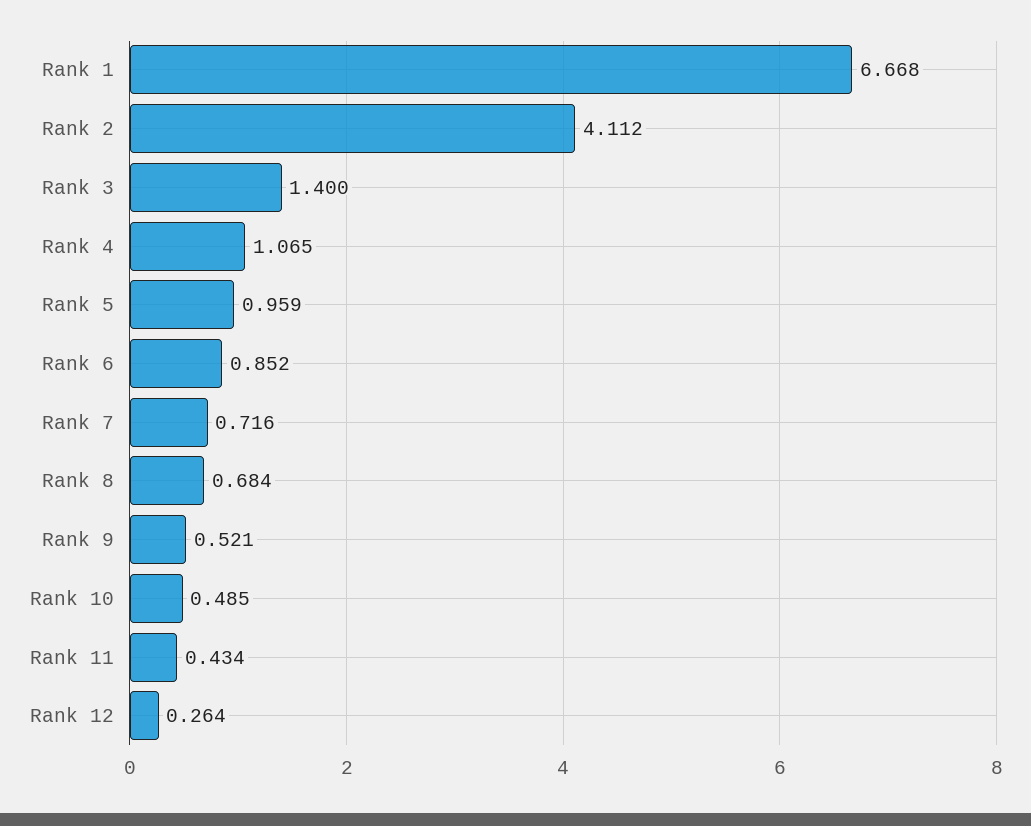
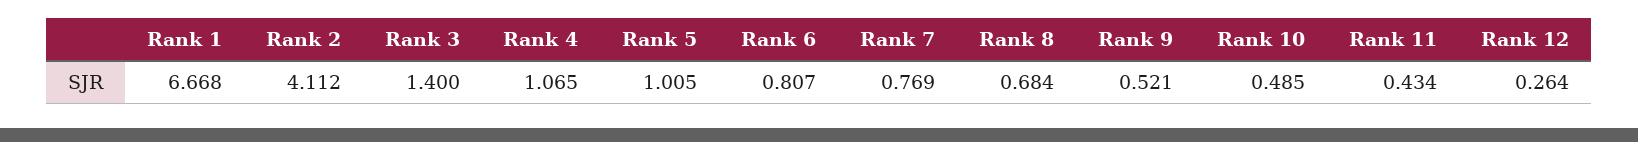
Rank 5: 0.959 -> 1.005
Rank 6: 0.852 -> 0.807
Rank 7: 0.716 -> 0.769

